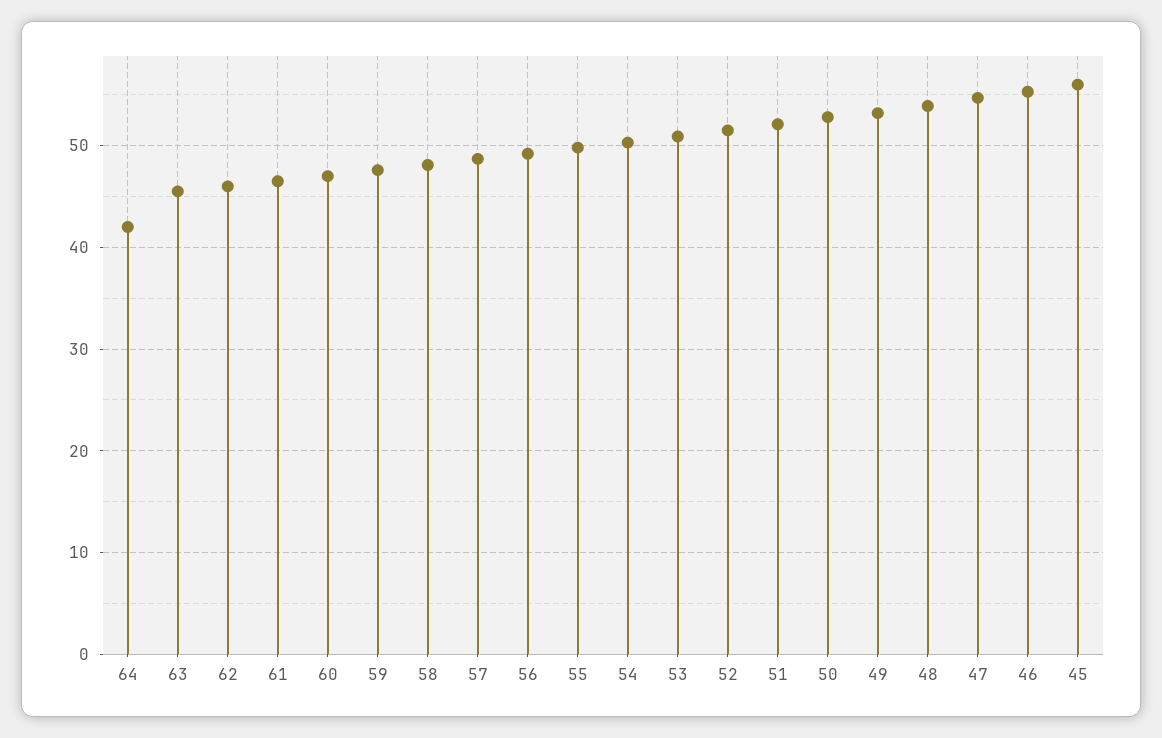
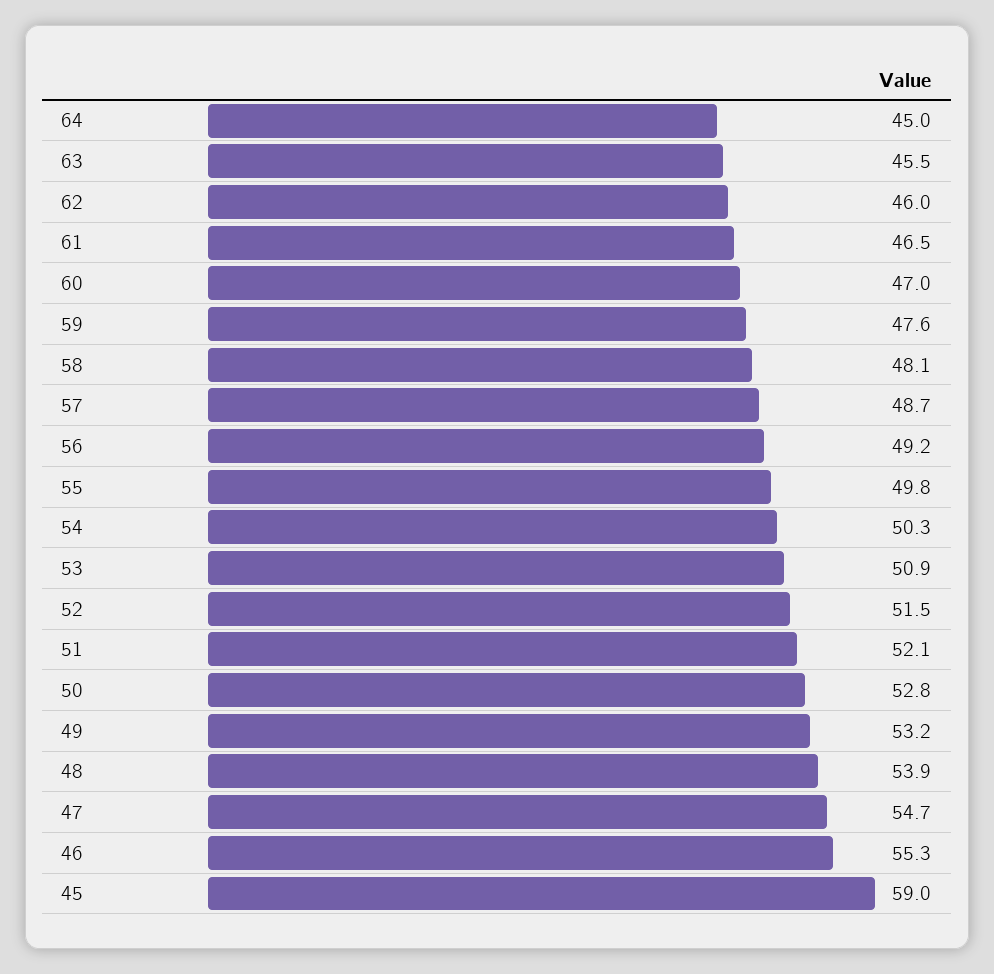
64: 42 -> 45
45: 56 -> 59

